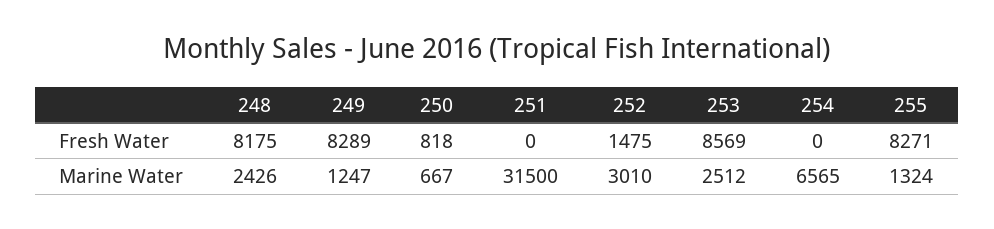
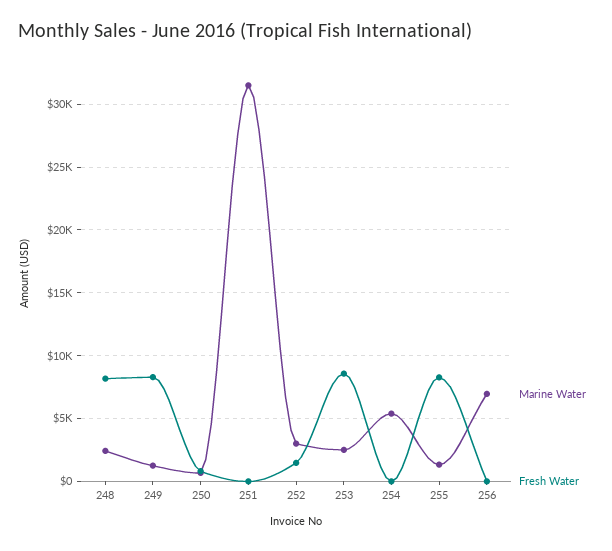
Marine Water, 254: 6565 -> 5500
Marine Water, 256: none -> 7000
Fresh Water, 256: none -> 0

